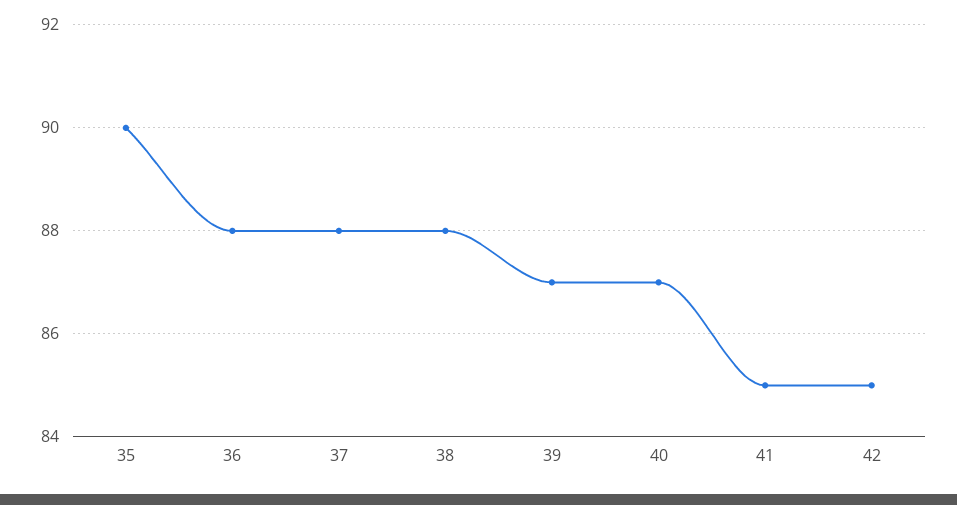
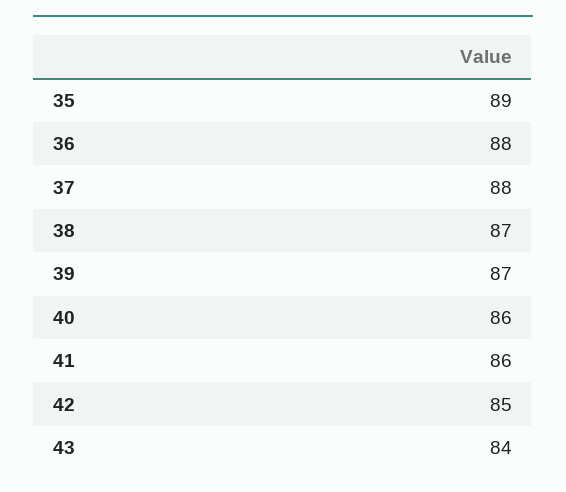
35: 90 -> 89
38: 88 -> 87
40: 87 -> 86
41: 85 -> 86
43: none -> 84

